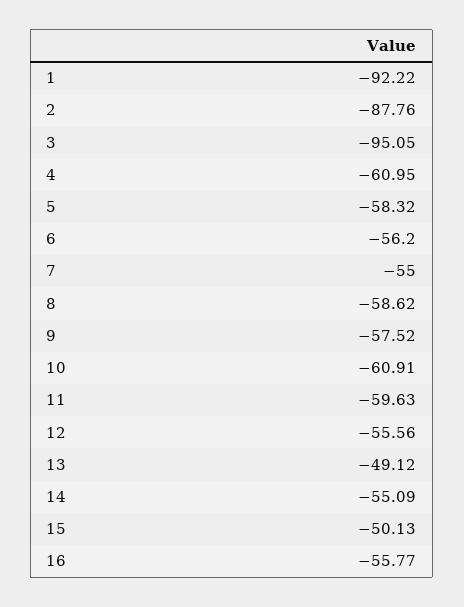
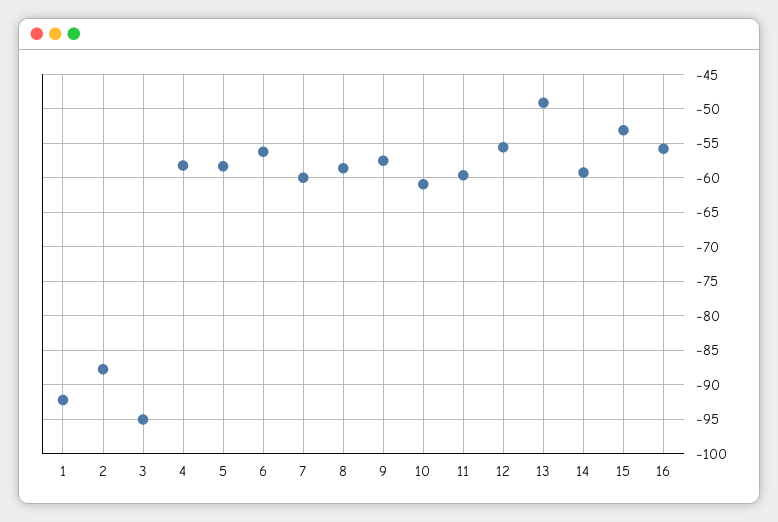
4: -60.95 -> -58
7: -55 -> -60
14: -55.09 -> -59
15: -50.13 -> -53

